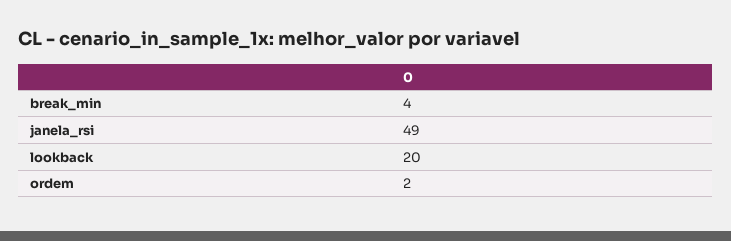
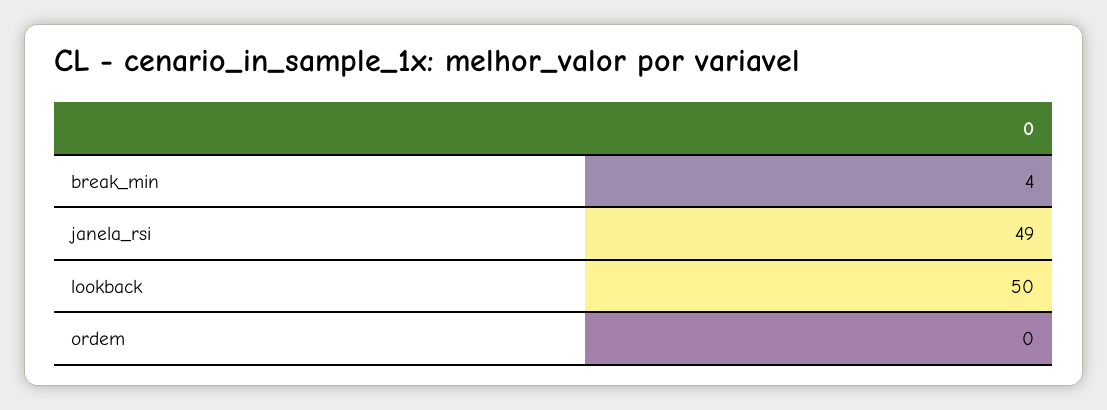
lookback: 20 -> 50
ordem: 2 -> 0

